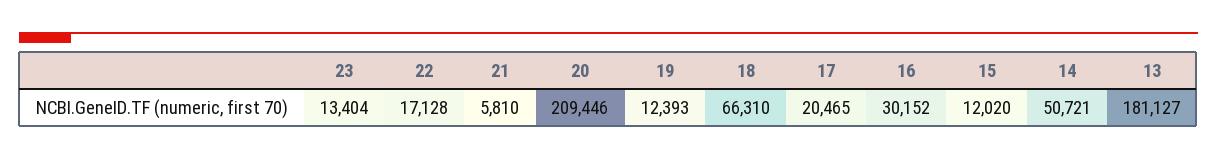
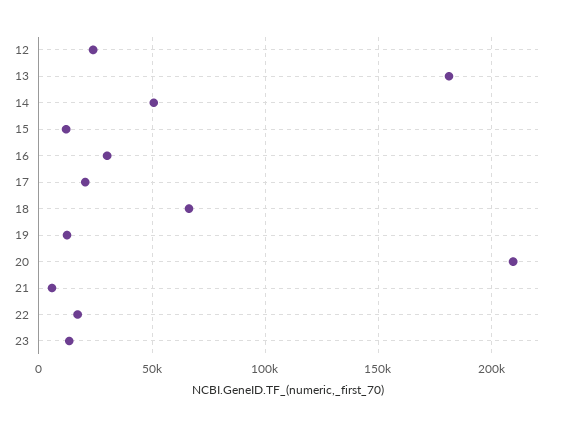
12: none -> 25000

